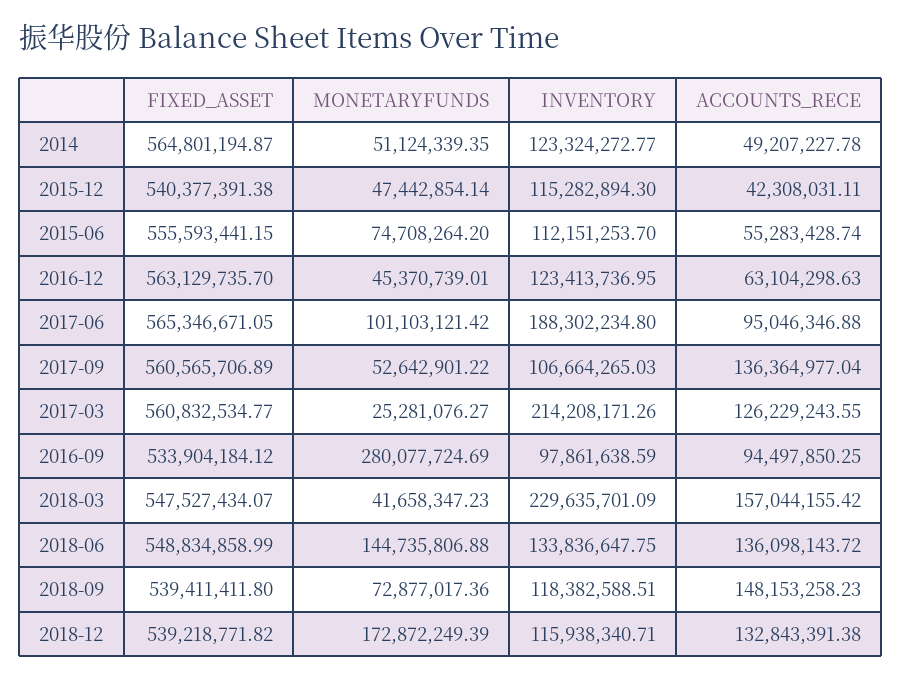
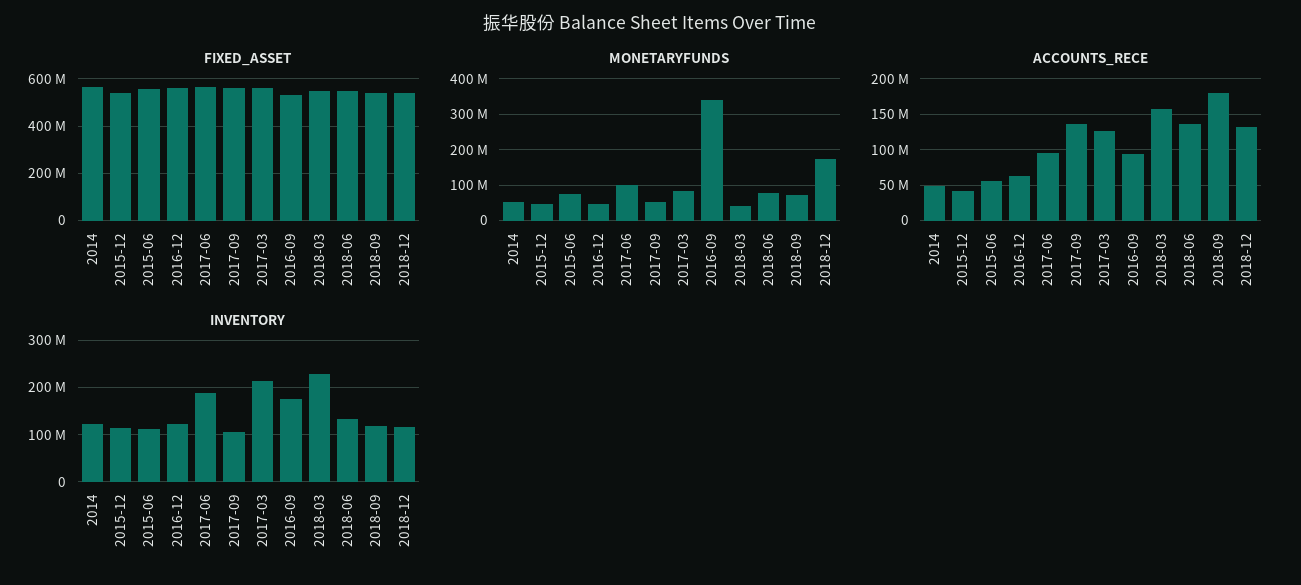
MONETARYFUNDS, 2017-03: 25281076.27 -> 80000000
MONETARYFUNDS, 2016-09: 280077724.69 -> 340000000
INVENTORY, 2016-09: 97861638.59 -> 180000000
MONETARYFUNDS, 2018-06: 144735806.88 -> 80000000
ACCOUNTS_RECE, 2018-09: 148153258.23 -> 180000000

